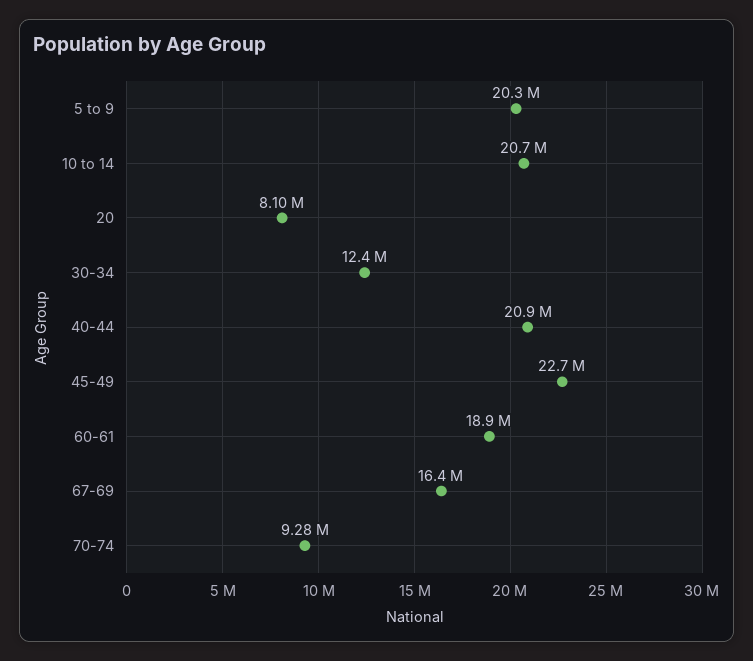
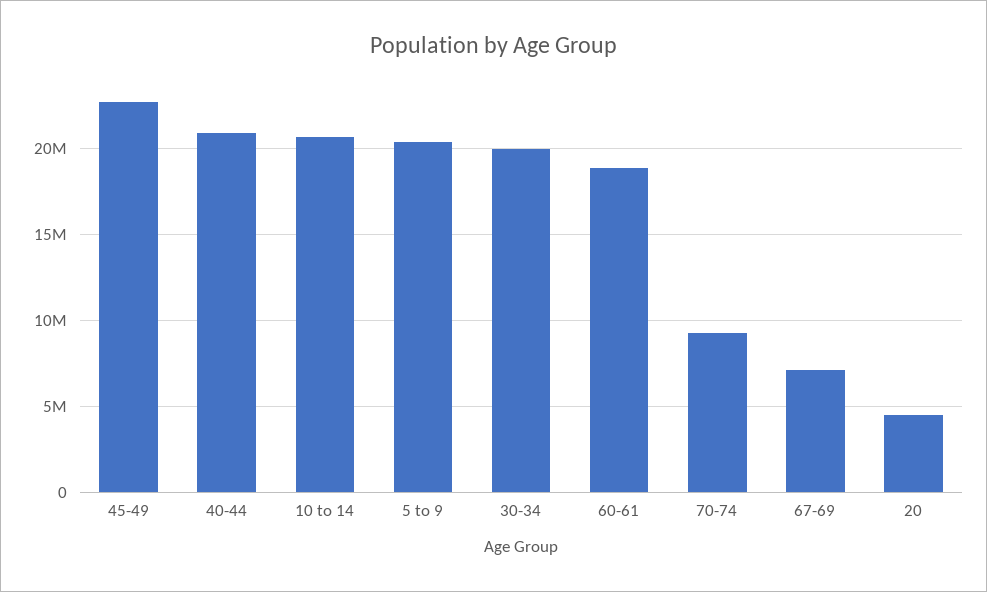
20: 8100000 -> 4500000
30-34: 12400000 -> 20000000
67-69: 16400000 -> 7000000

